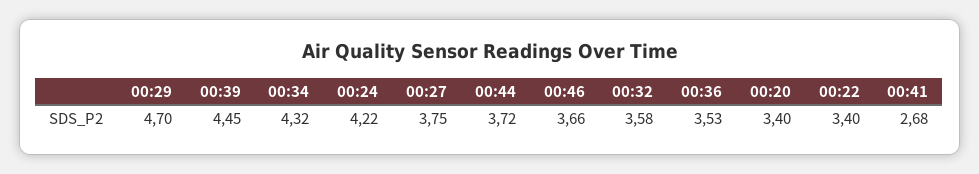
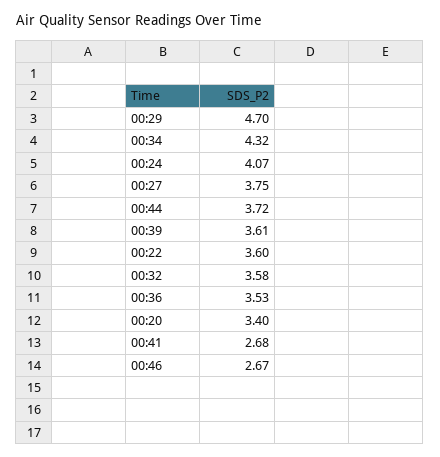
00:39: 4.45 -> 3.61
00:24: 4.22 -> 4.07
00:46: 3.66 -> 2.67
00:22: 3.4 -> 3.6

